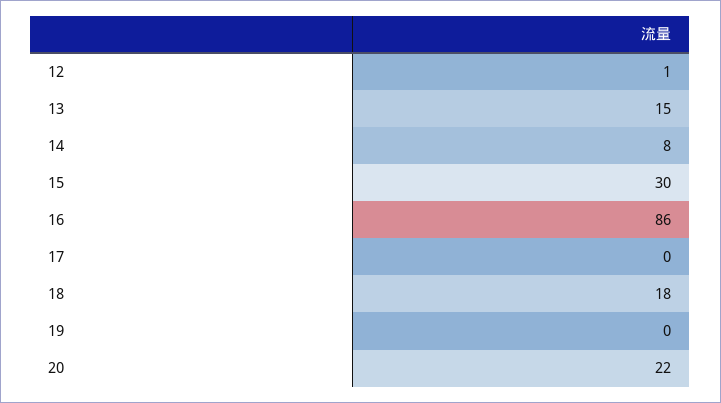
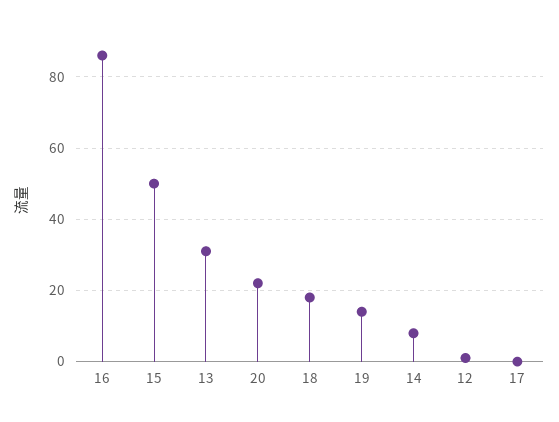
13: 15 -> 30
15: 30 -> 50
19: 0 -> 15

